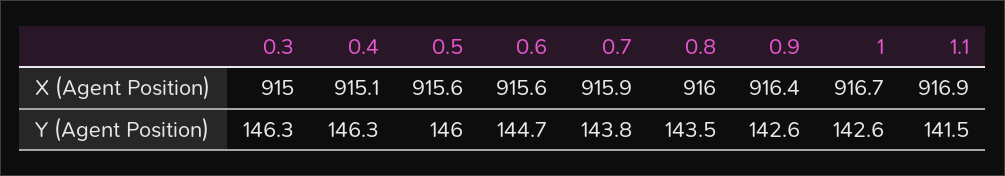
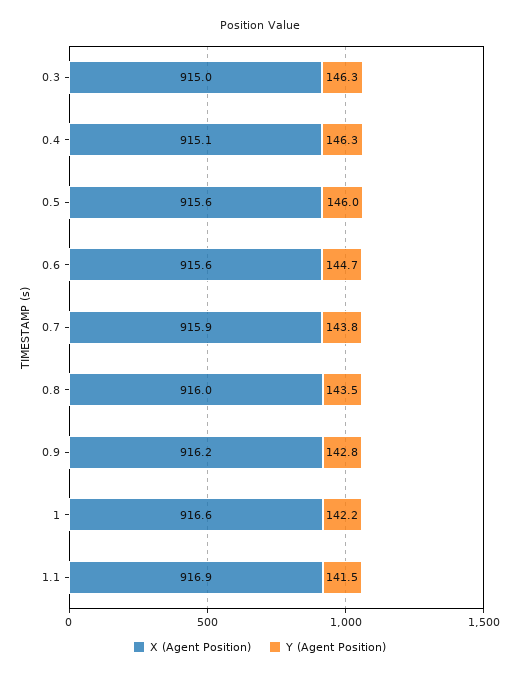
X (Agent Position), 0.9: 916.4 -> 916.2
X (Agent Position), 1: 916.7 -> 916.6
Y (Agent Position), 0.9: 142.6 -> 142.8
Y (Agent Position), 1: 142.6 -> 142.2

